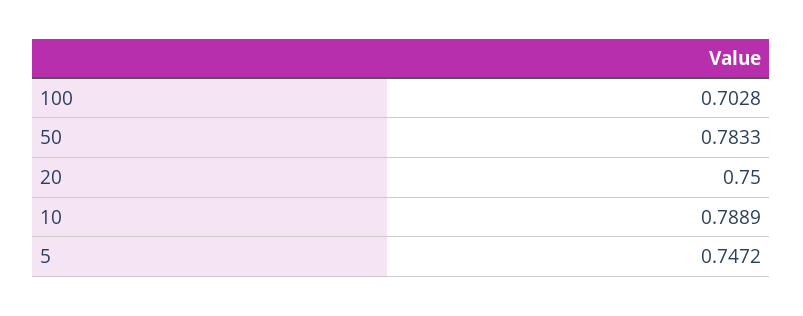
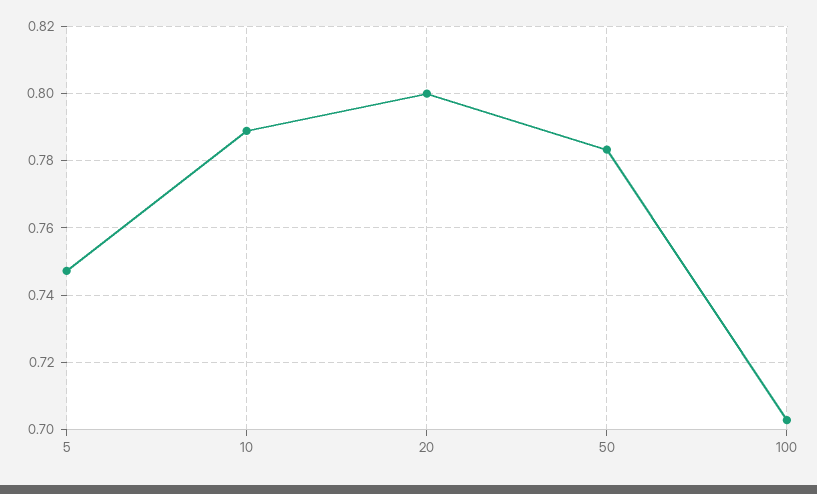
20: 0.75 -> 0.8

